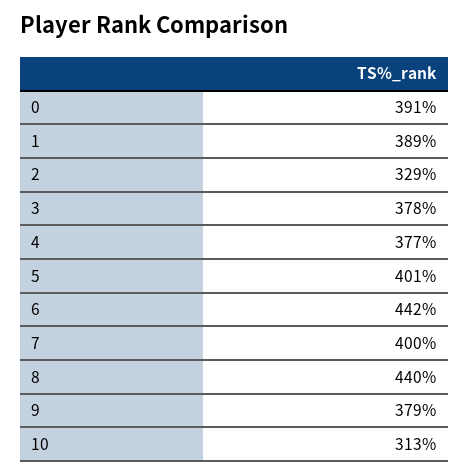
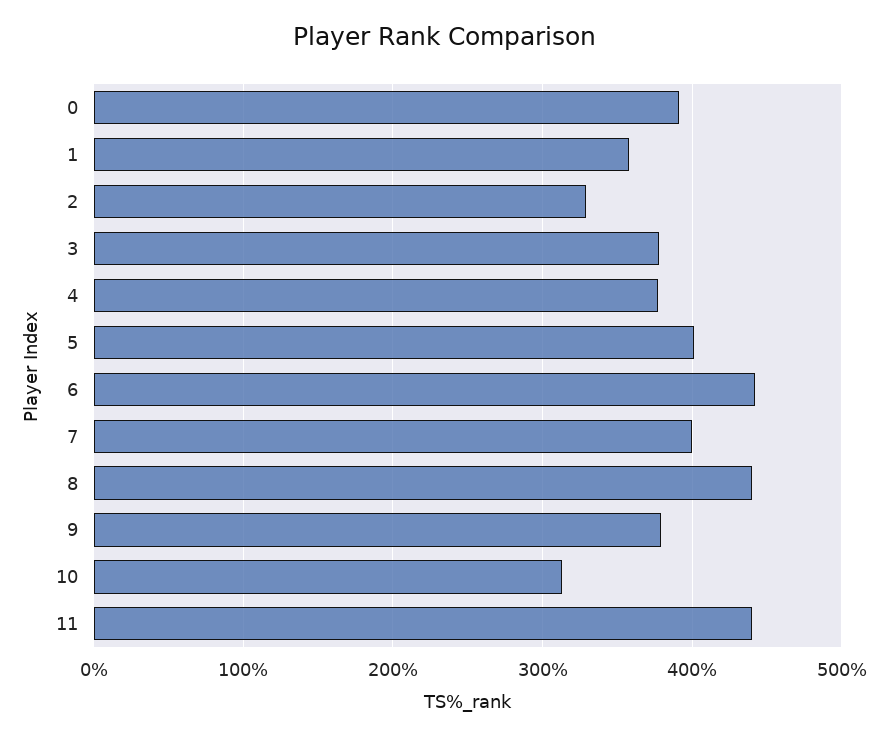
1: 389 -> 360
11: none -> 440

